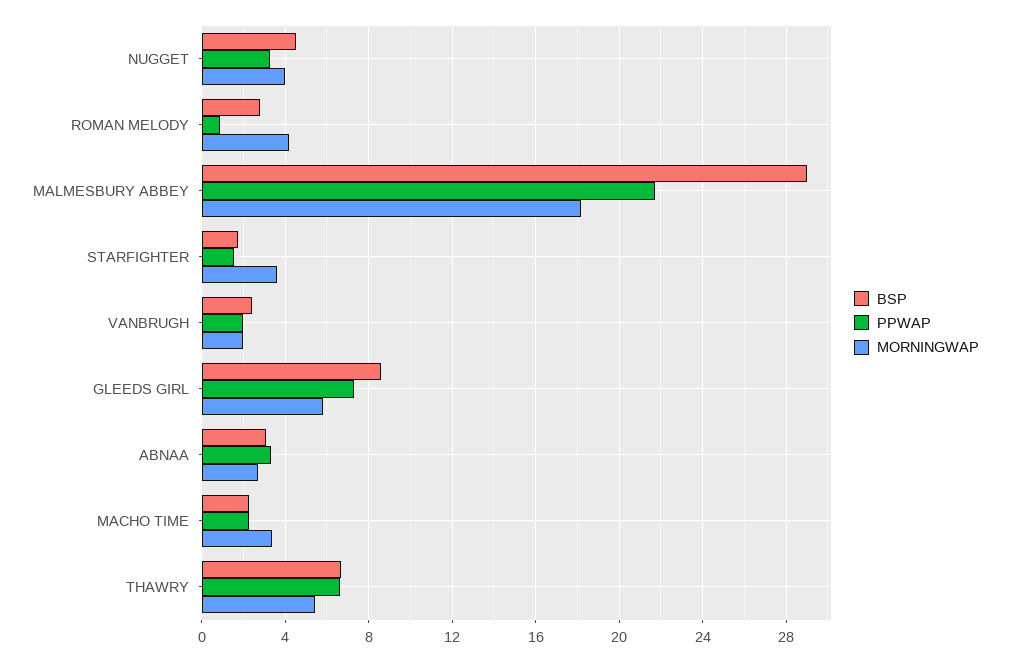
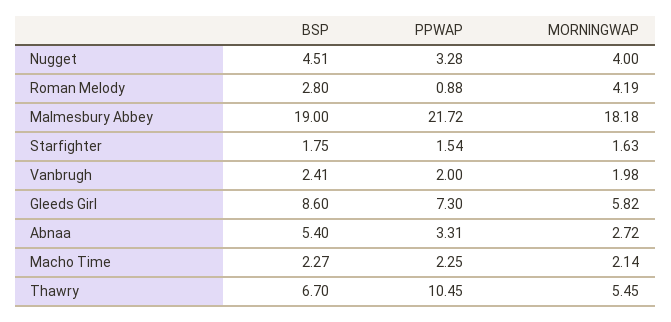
BSP, MALMESBURY ABBEY: 29 -> 19
MORNINGWAP, STARFIGHTER: 3.5 -> 1.63
BSP, ABNAA: 3 -> 5.4
MORNINGWAP, MACHO TIME: 3.5 -> 2.14
PPWAP, THAWRY: 6.5 -> 10.45

